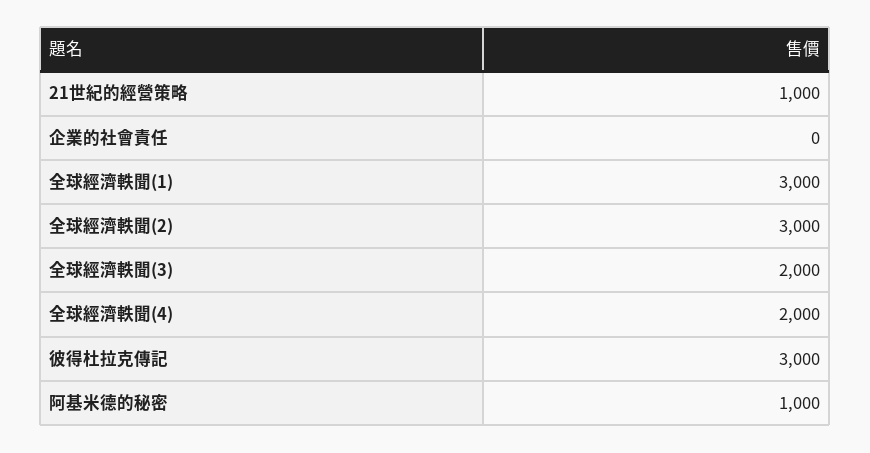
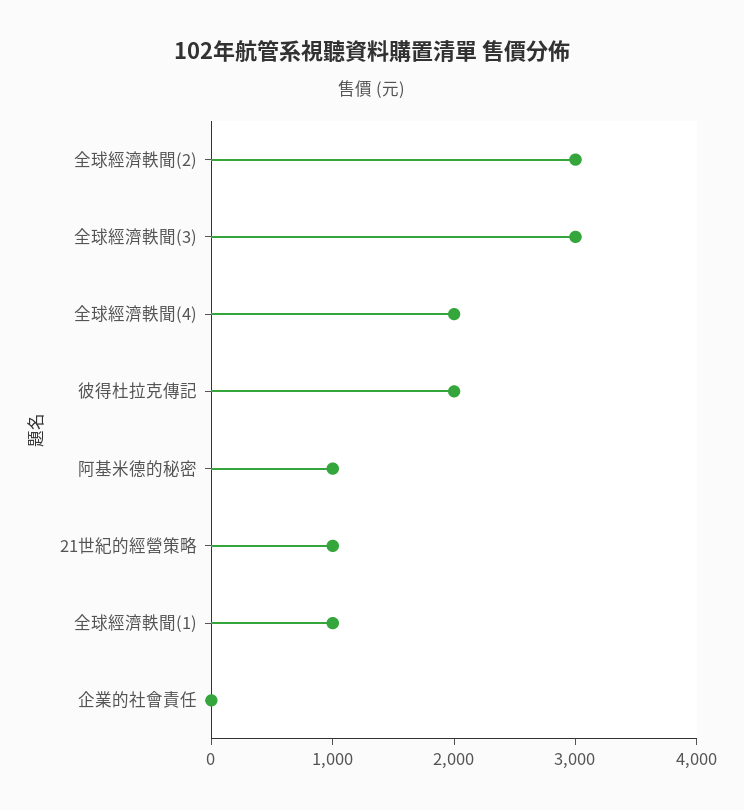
全球經濟軼聞(1): 3000 -> 1000
全球經濟軼聞(3): 2000 -> 3000
彼得杜拉克傳記: 3000 -> 2000

